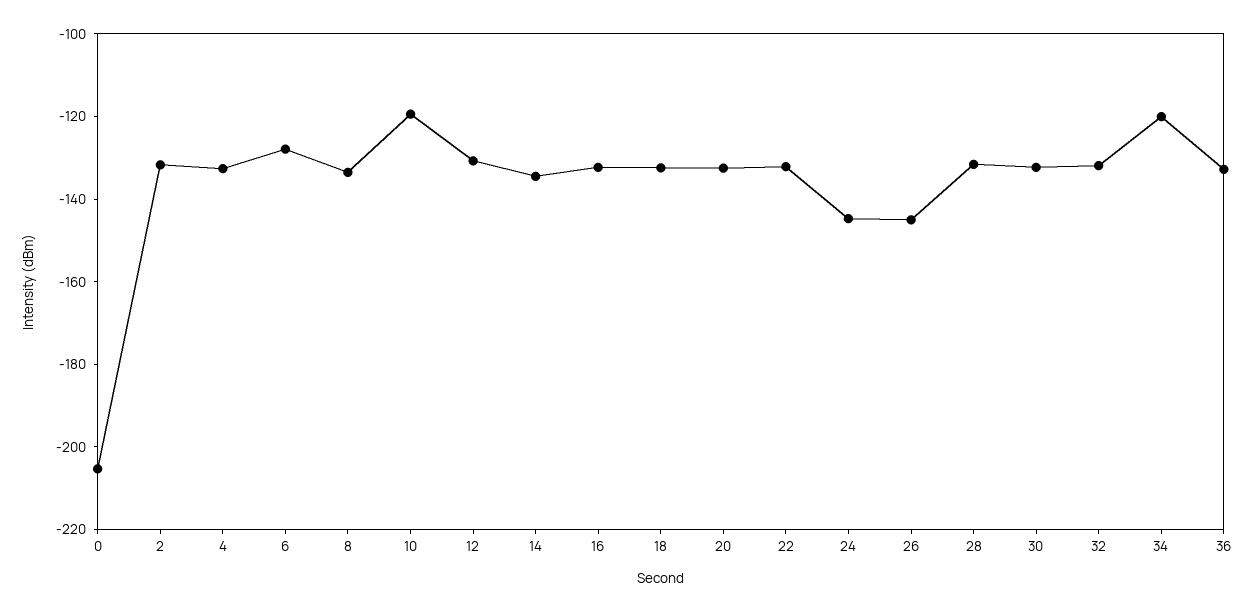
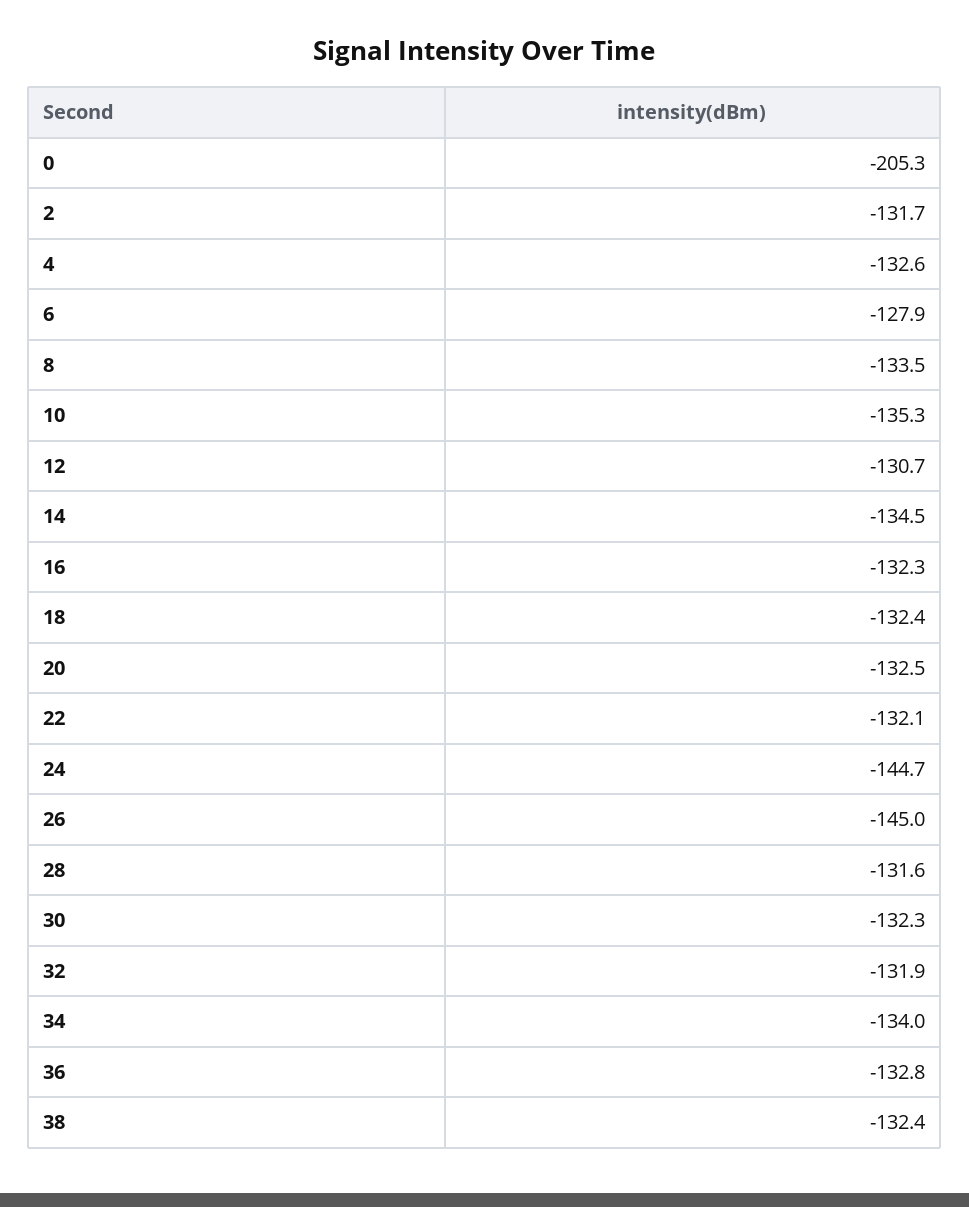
10: -120 -> -135.3
34: -120 -> -134
38: none -> -132.4

